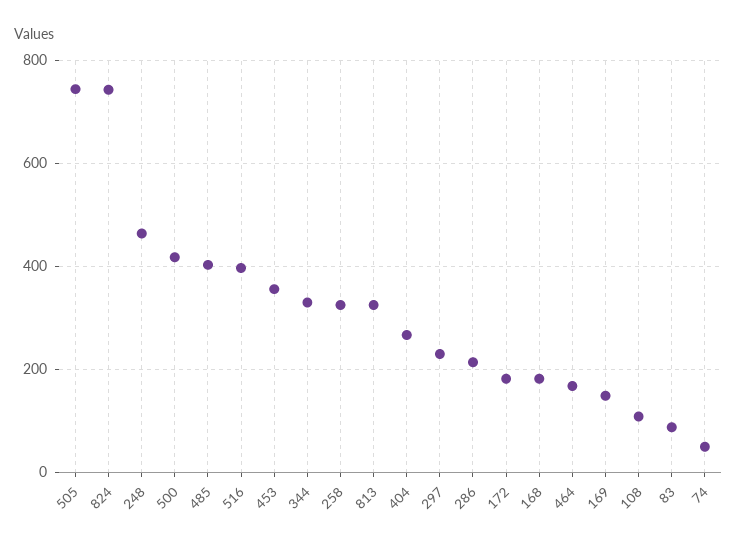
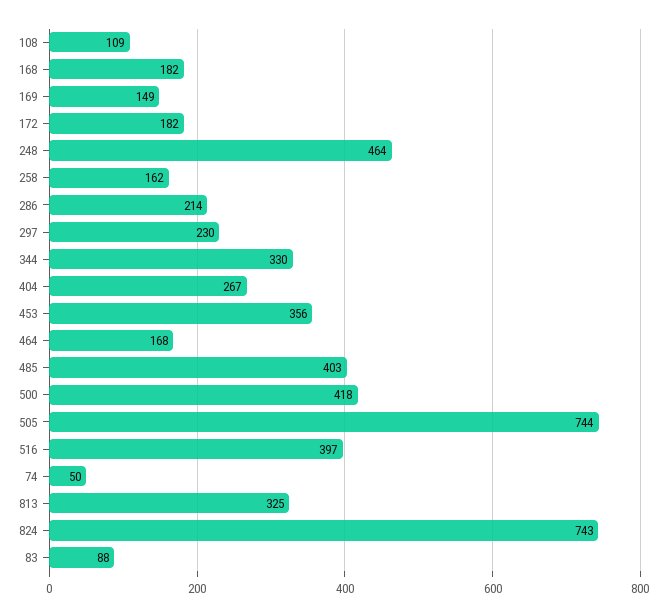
258: 320 -> 162

